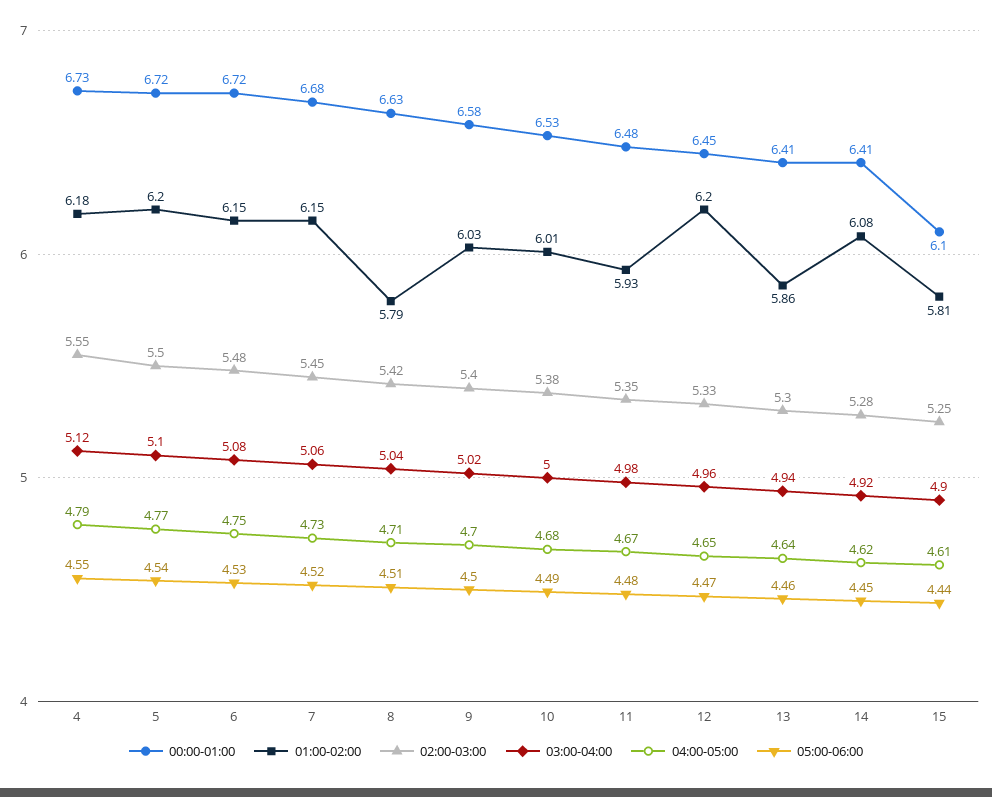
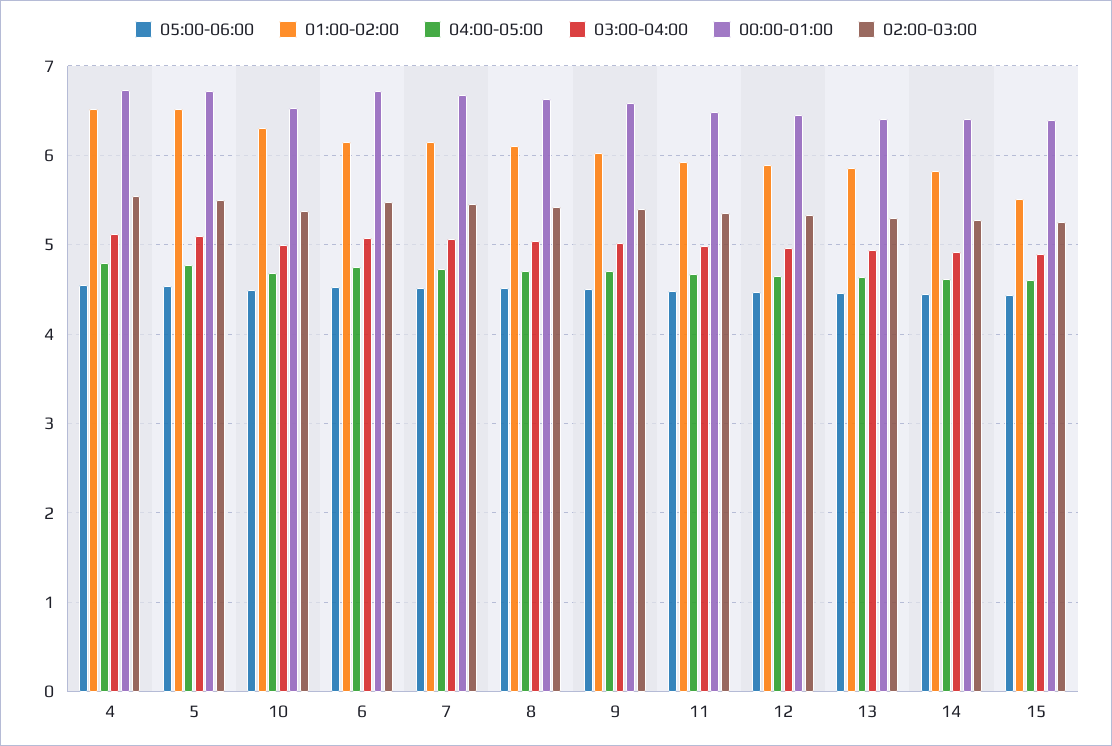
01:00-02:00, 4: 6.18 -> 6.5
01:00-02:00, 5: 6.2 -> 6.5
01:00-02:00, 8: 5.79 -> 6.1
01:00-02:00, 10: 6.01 -> 6.3
01:00-02:00, 12: 6.2 -> 5.9
01:00-02:00, 14: 6.08 -> 5.8
00:00-01:00, 15: 6.1 -> 6.4
01:00-02:00, 15: 5.81 -> 5.5

